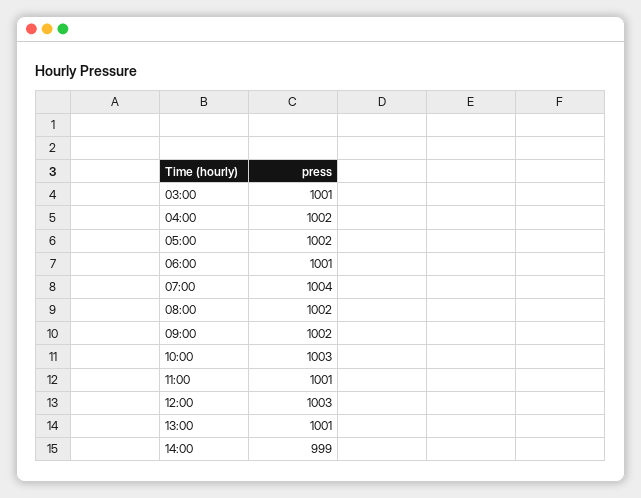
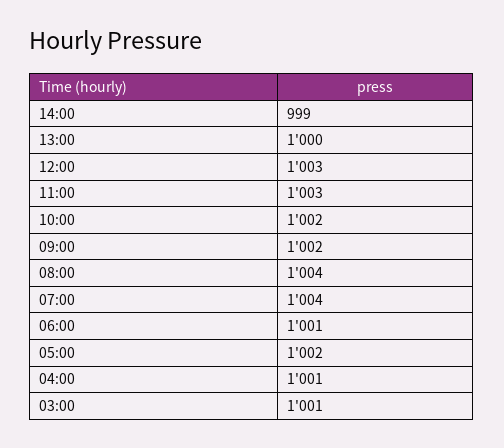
04:00: 1002 -> 1001
08:00: 1002 -> 1004
10:00: 1003 -> 1002
11:00: 1001 -> 1003
13:00: 1001 -> 1000

